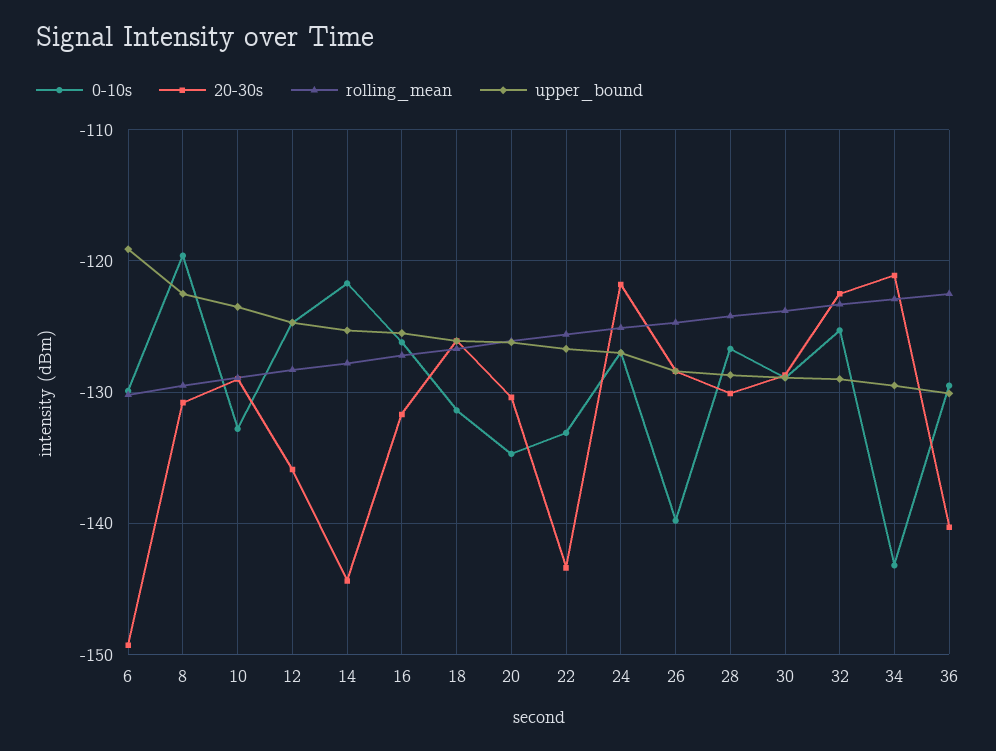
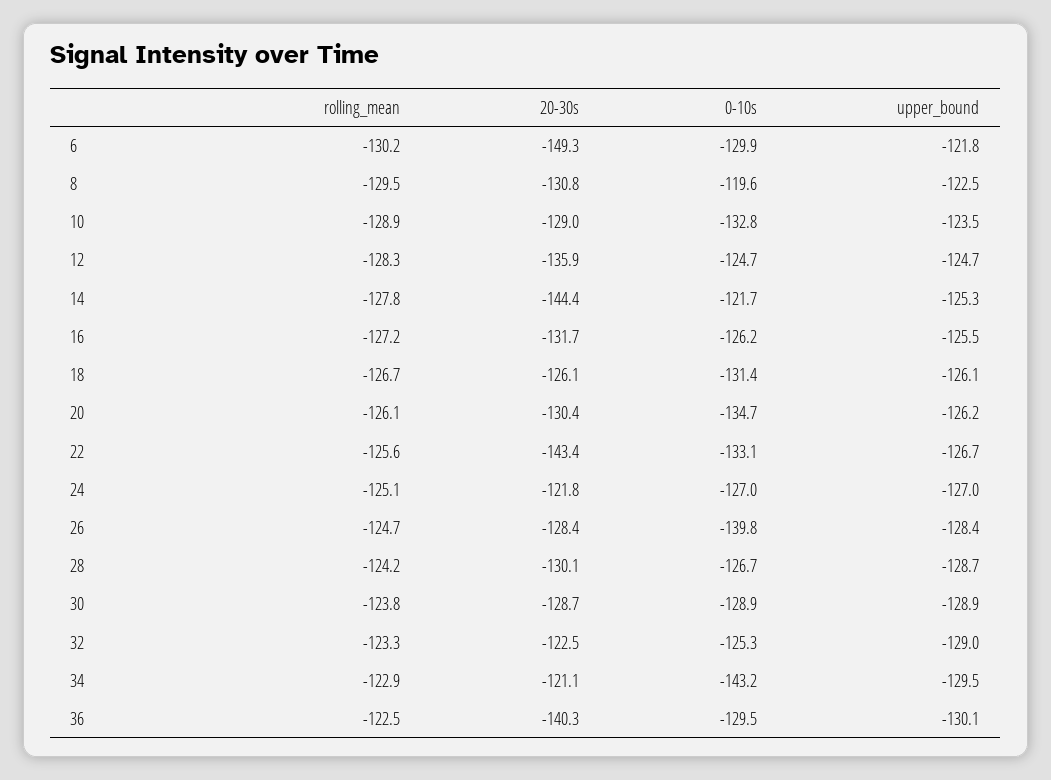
upper_bound, 6: -119 -> -121.8

